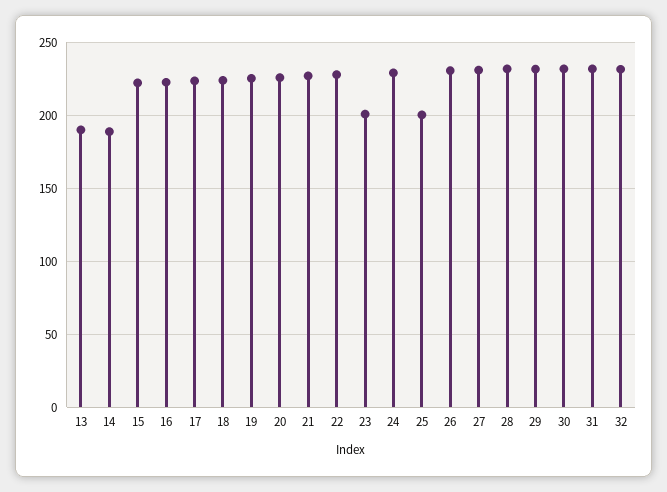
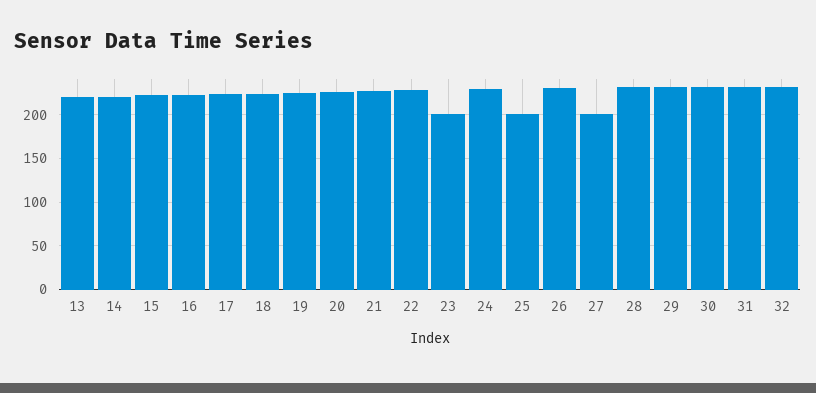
13: 190 -> 220
14: 190 -> 220
27: 230 -> 200

